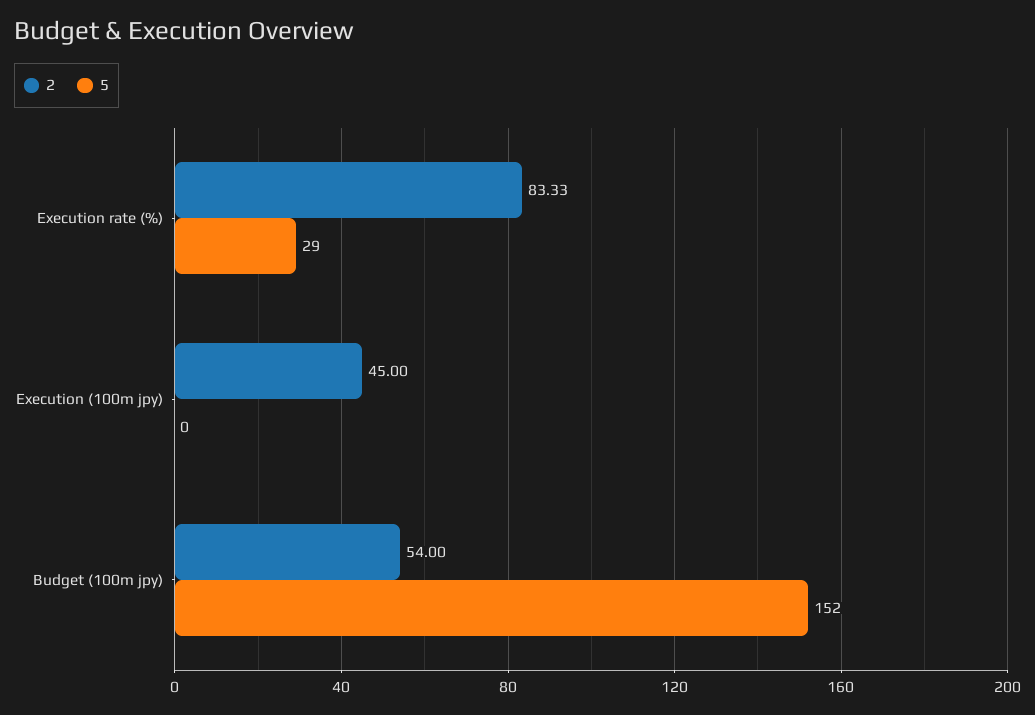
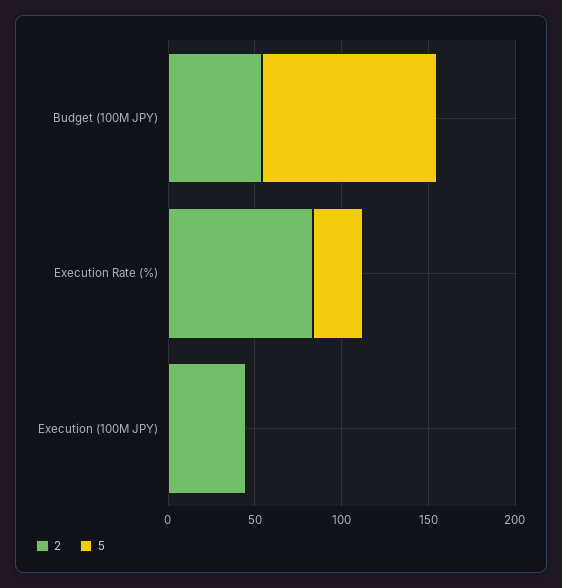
5, Budget (100m jpy): 152 -> 100

